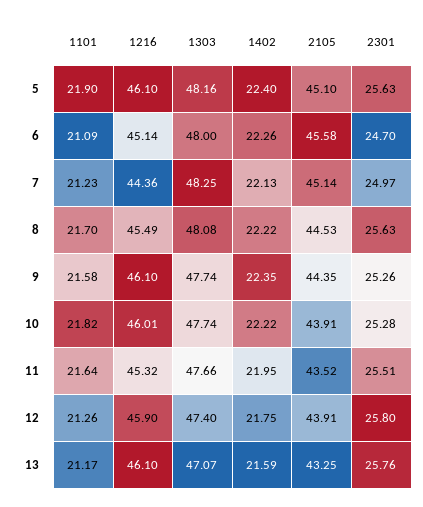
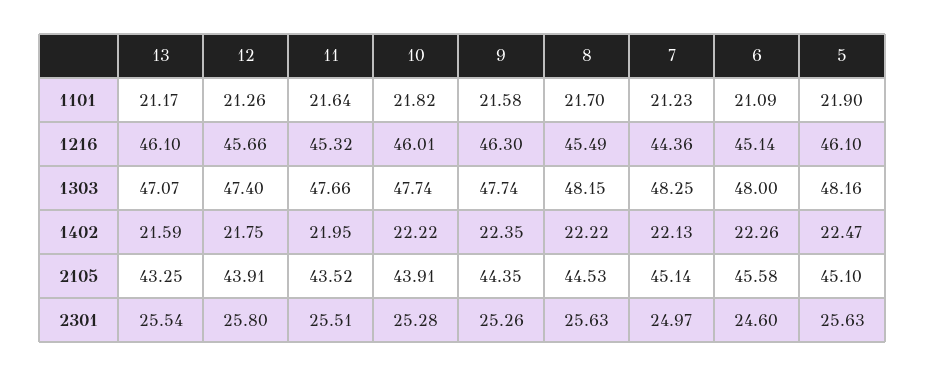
1402, 5: 22.4 -> 22.47
2301, 6: 24.7 -> 24.6
1303, 8: 48.08 -> 48.15
1216, 9: 46.1 -> 46.3
1216, 12: 45.9 -> 45.66
2301, 13: 25.76 -> 25.54

